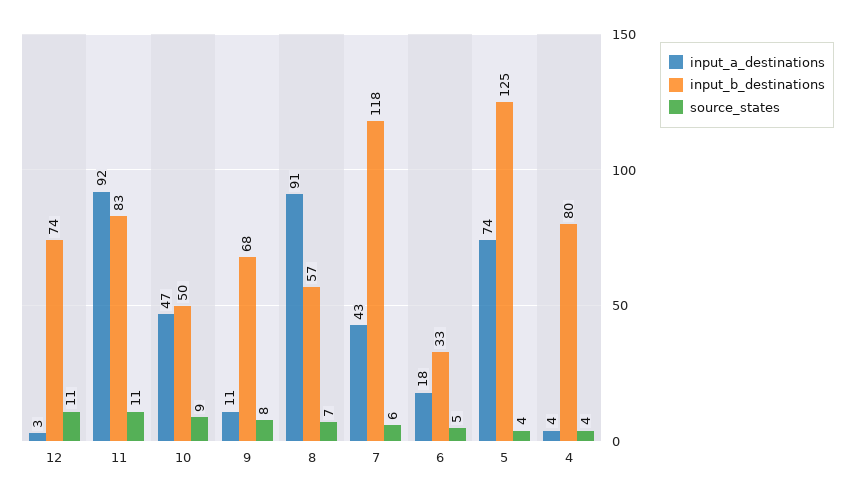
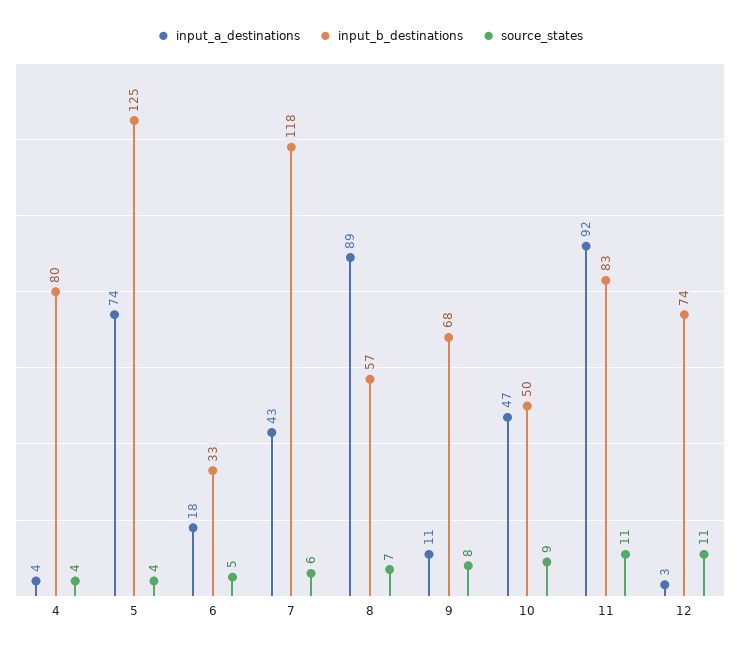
input_a_destinations, 8: 91 -> 89

